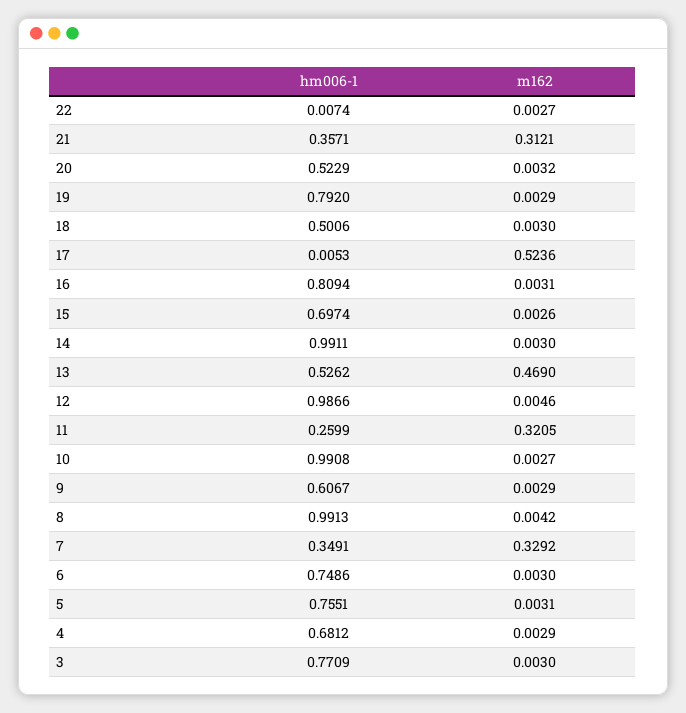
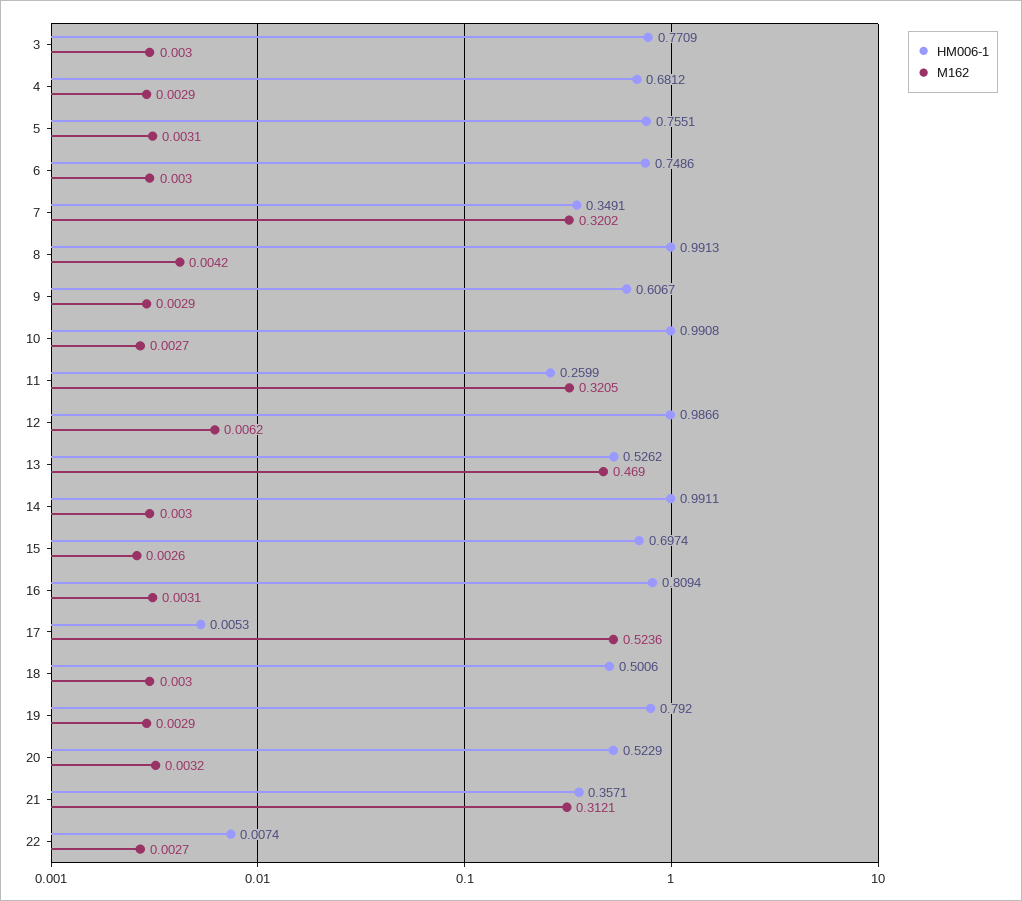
m162, 12: 0.0046 -> 0.0062
m162, 7: 0.3292 -> 0.3202

